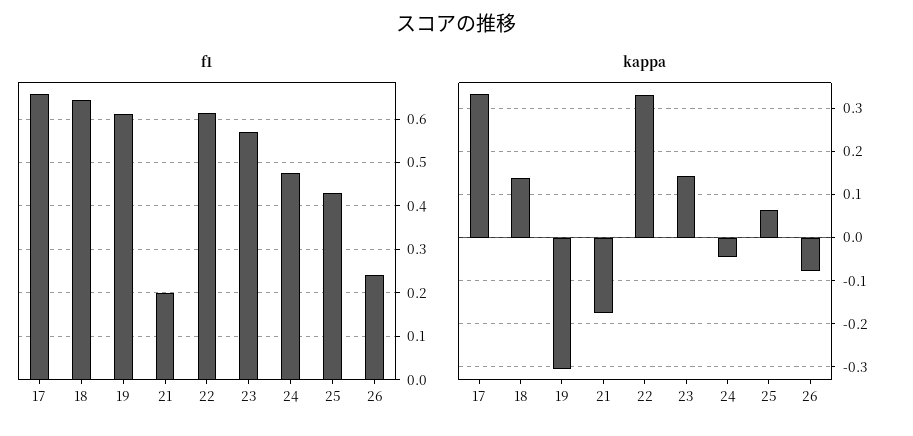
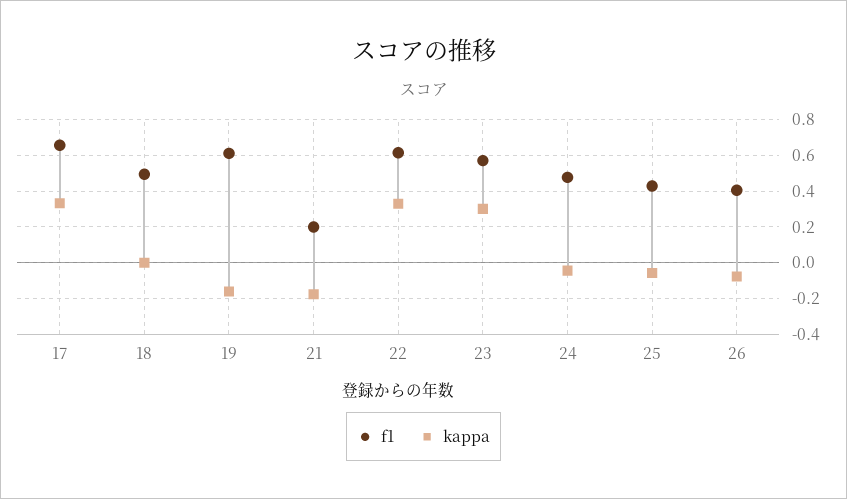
f1, 18: 0.64 -> 0.5
f1, 26: 0.24 -> 0.4
kappa, 18: 0.14 -> 0
kappa, 19: -0.3 -> -0.15
kappa, 23: 0.14 -> 0.3
kappa, 25: 0.06 -> -0.05

